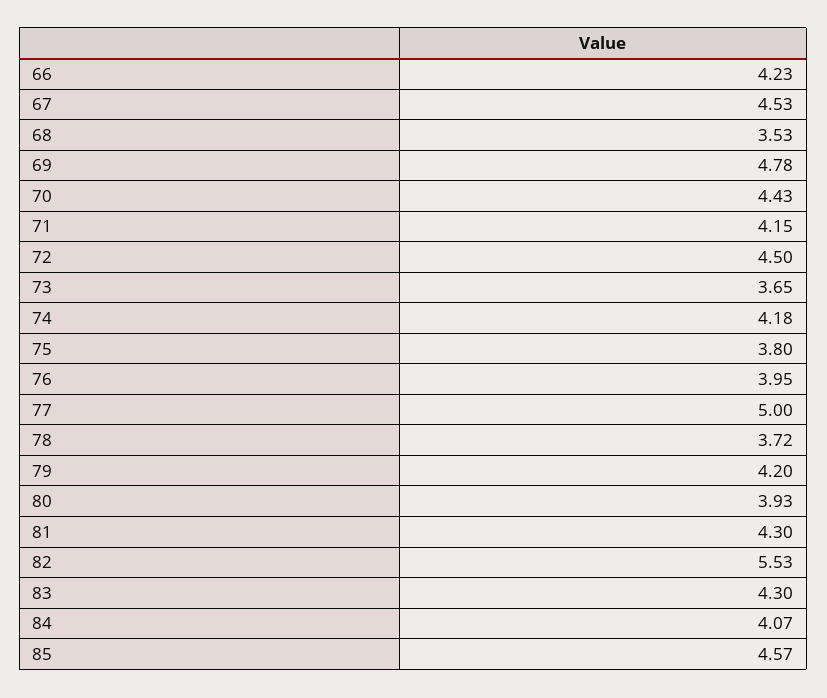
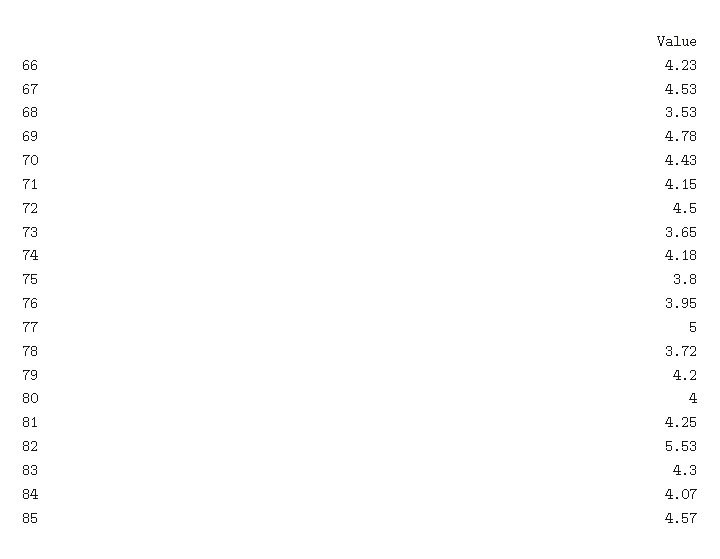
80: 3.93 -> 4
81: 4.3 -> 4.25

